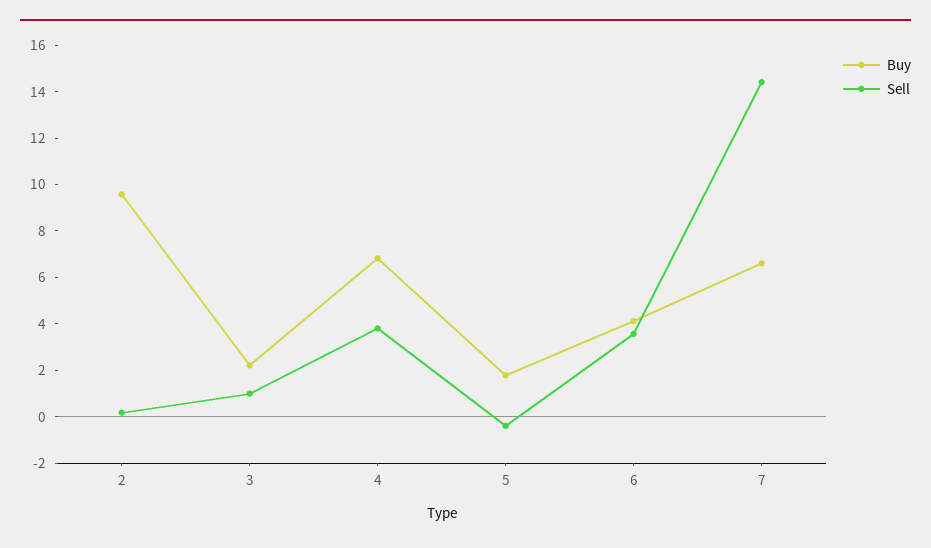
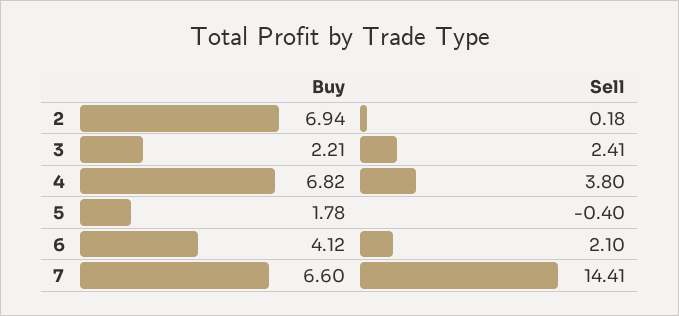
Buy, 2: 9.5 -> 6.94
Sell, 3: 1 -> 2.41
Sell, 6: 3.5 -> 2.1

